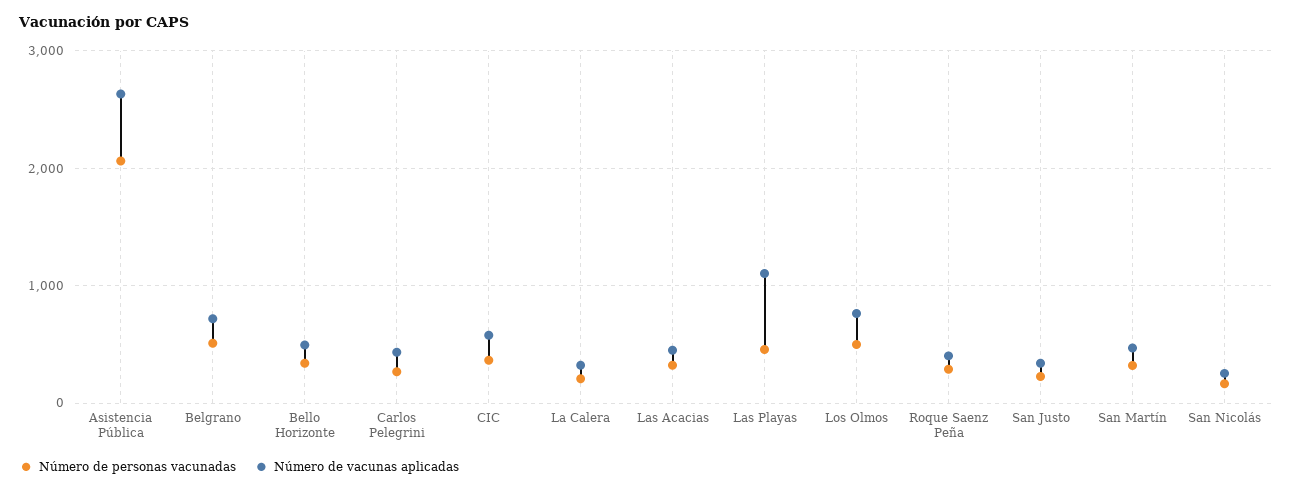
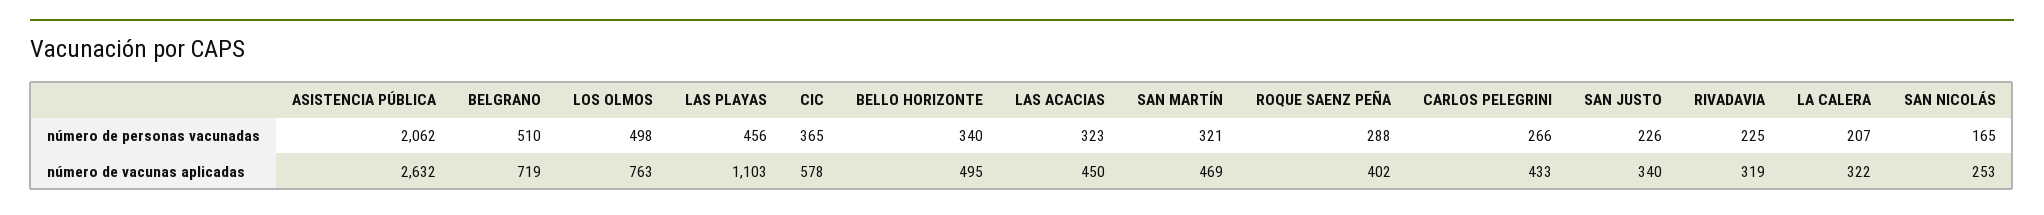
Número de personas vacunadas, RIVADAVIA: none -> 225
Número de vacunas aplicadas, RIVADAVIA: none -> 319

